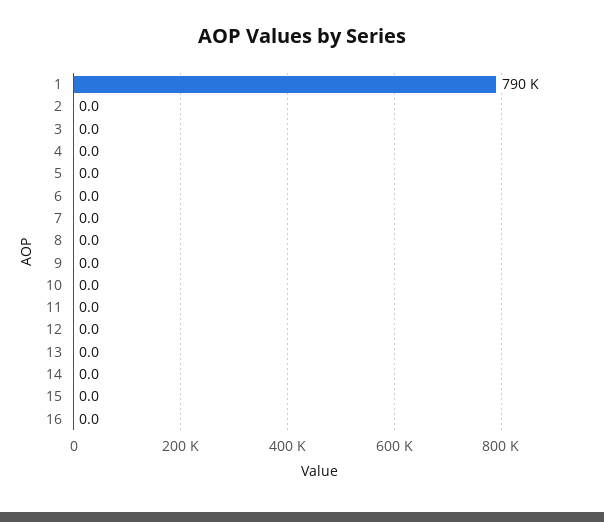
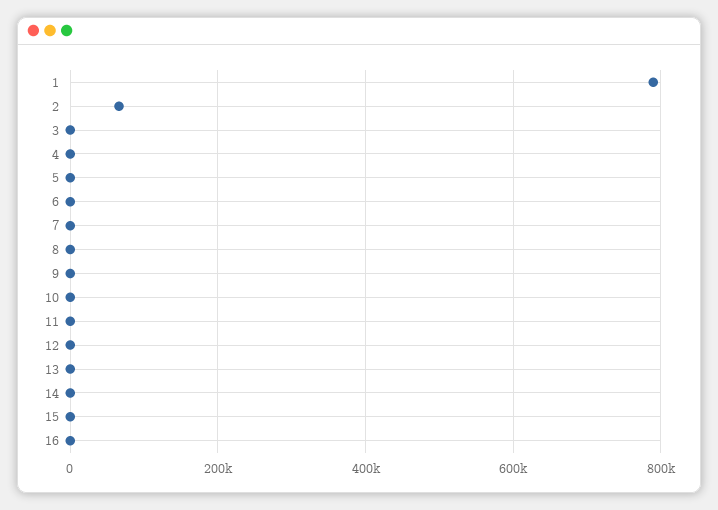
2: 0 -> 60000

